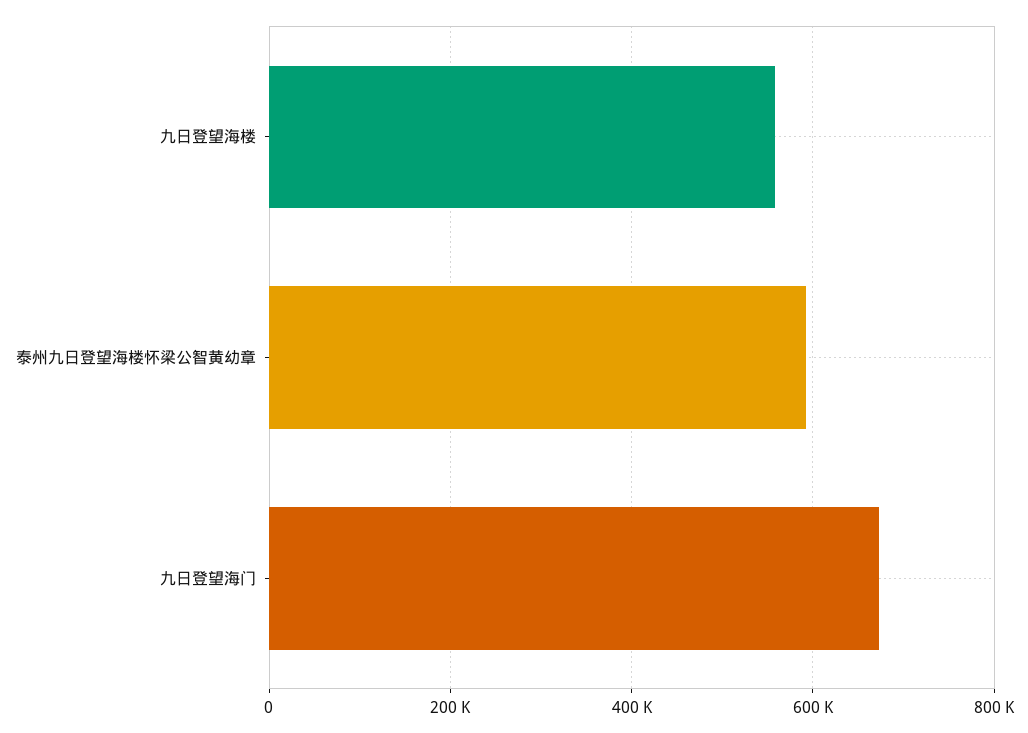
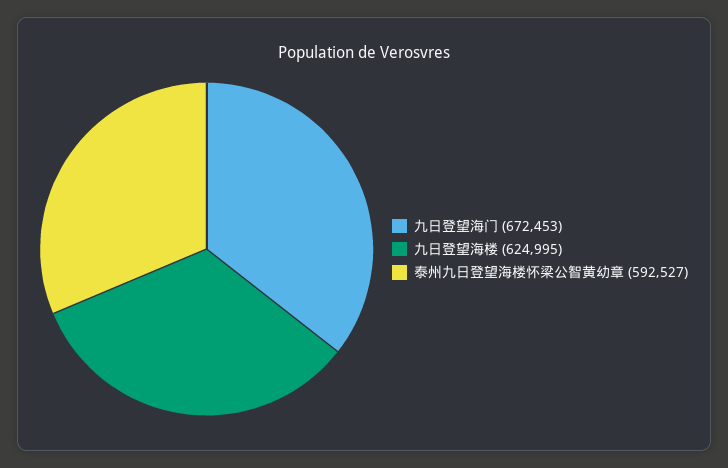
九日登望海楼: 560000 -> 624995

